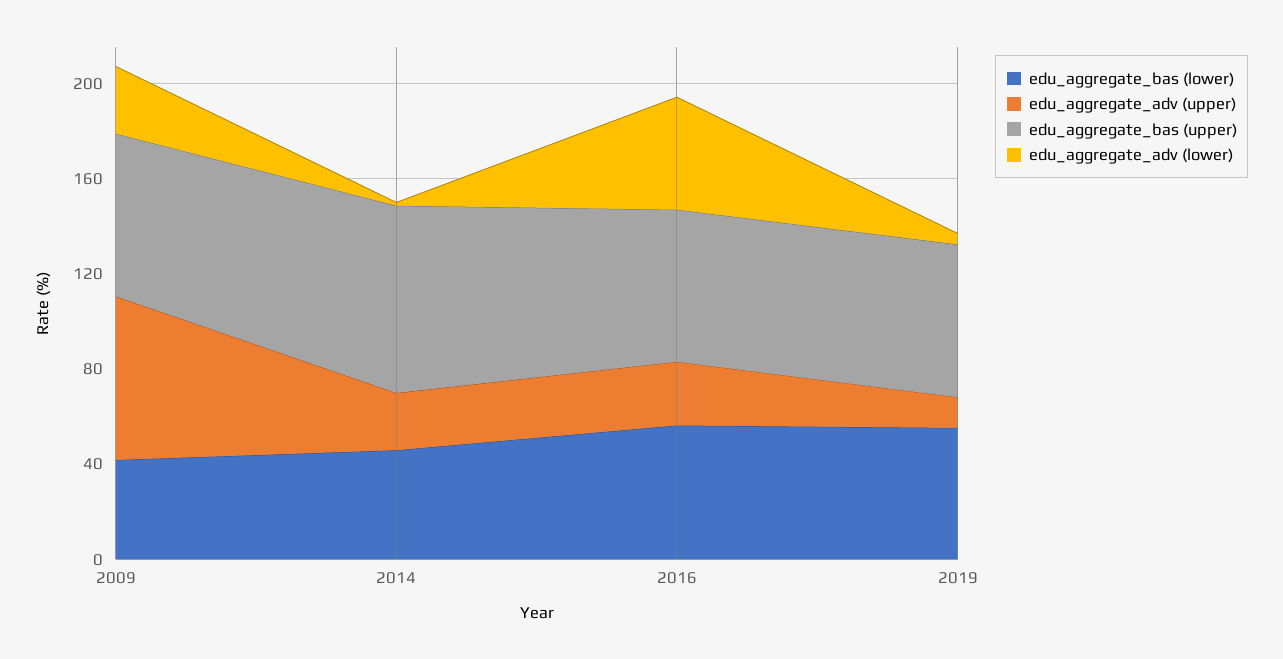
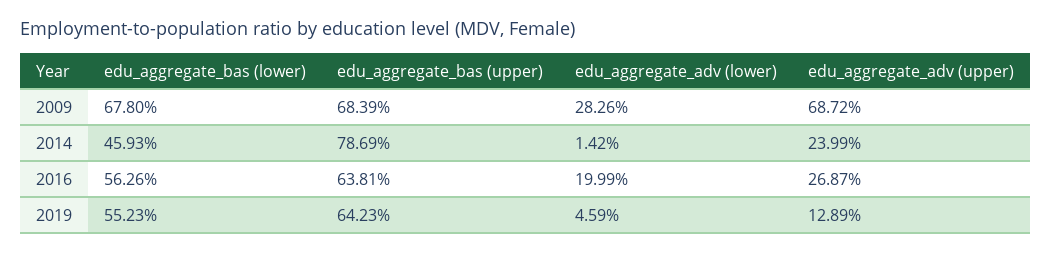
edu_aggregate_bas (lower), 2009: 40 -> 67.8
edu_aggregate_adv (lower), 2016: 50 -> 19.99

